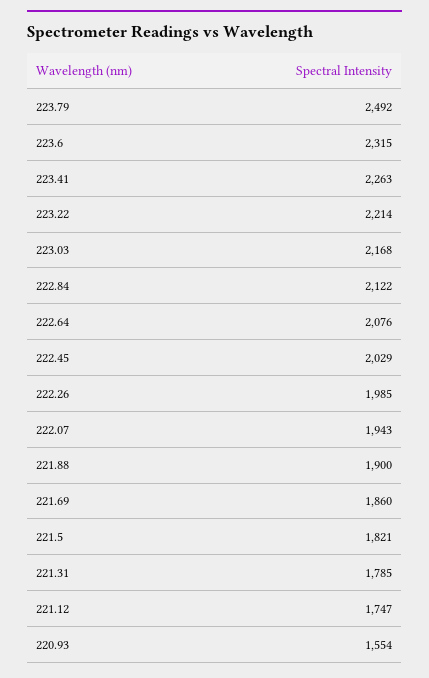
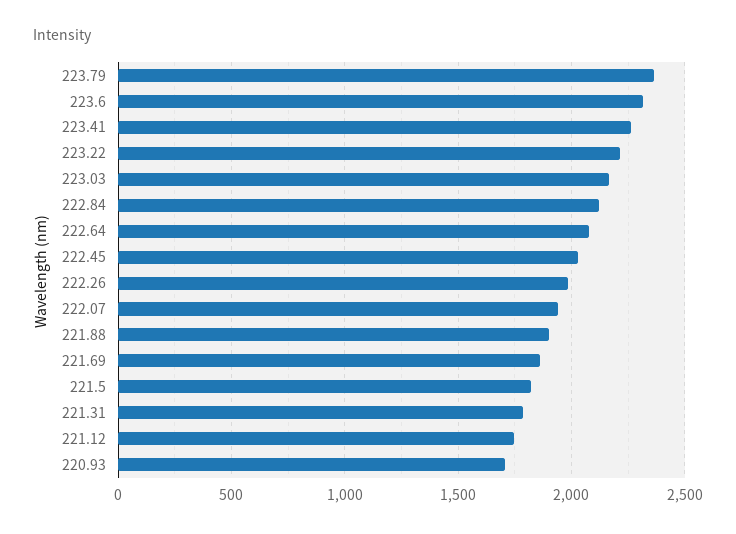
223.79: 2492 -> 2350
220.93: 1554 -> 1700

